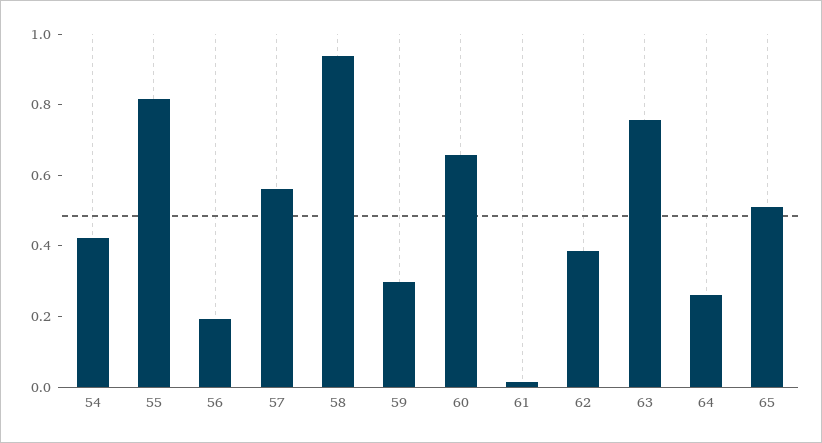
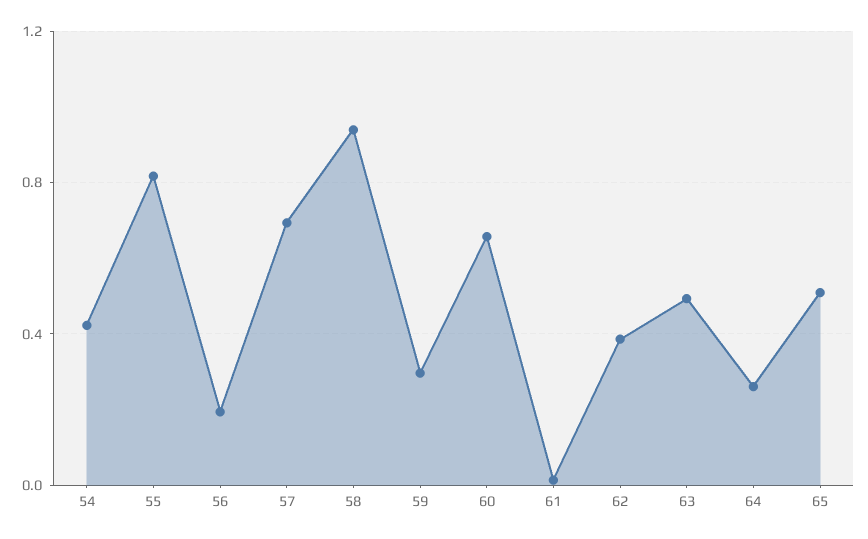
57: 0.55 -> 0.7
63: 0.75 -> 0.5

